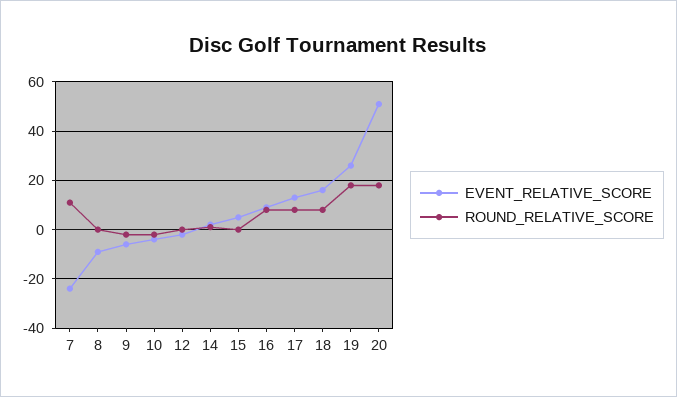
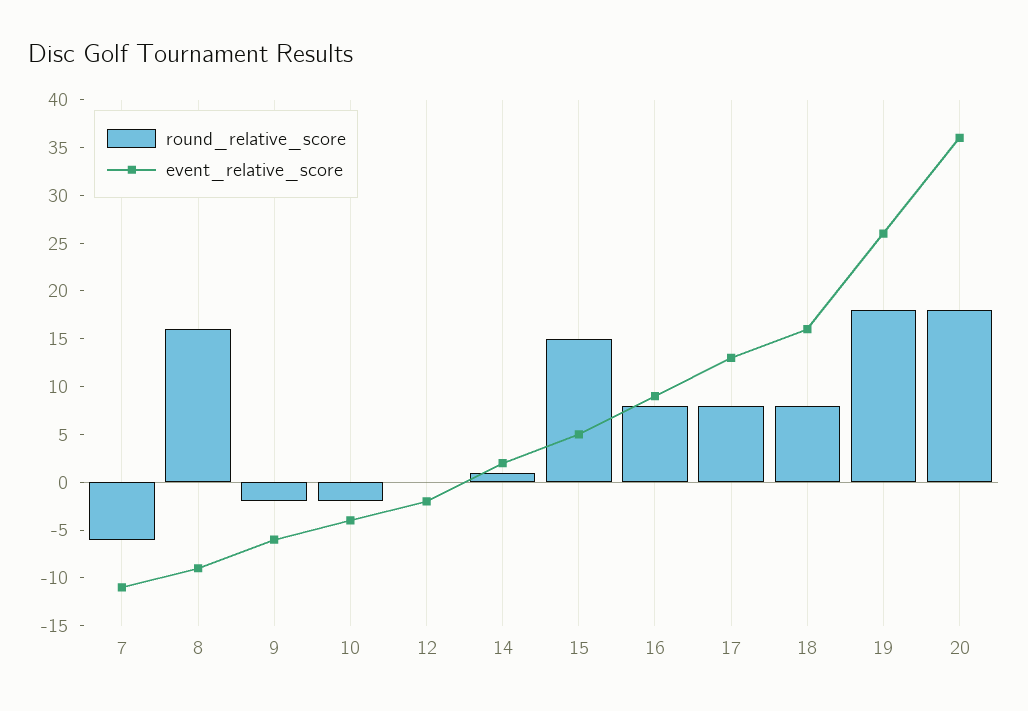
EVENT_RELATIVE_SCORE, 7: -25 -> -11
ROUND_RELATIVE_SCORE, 7: 10 -> -6
ROUND_RELATIVE_SCORE, 8: 0 -> 16
ROUND_RELATIVE_SCORE, 15: 0 -> 15
EVENT_RELATIVE_SCORE, 20: 50 -> 36

